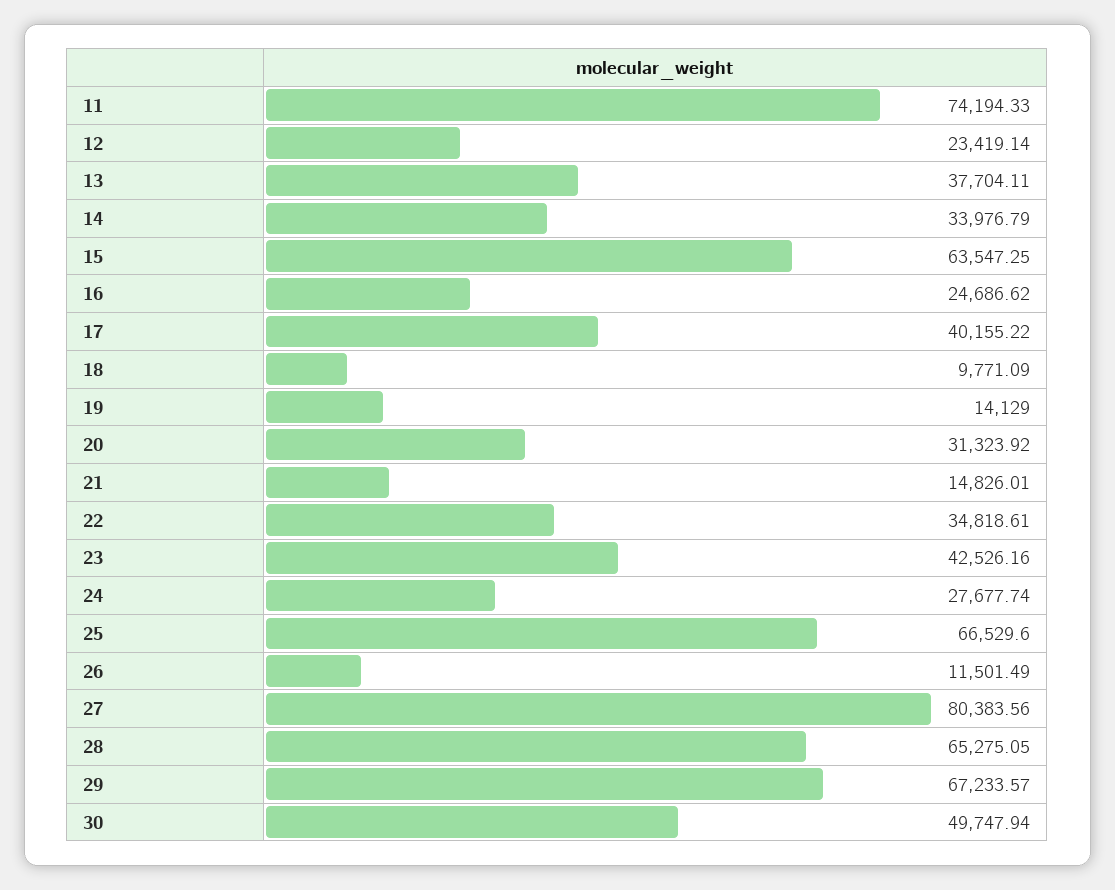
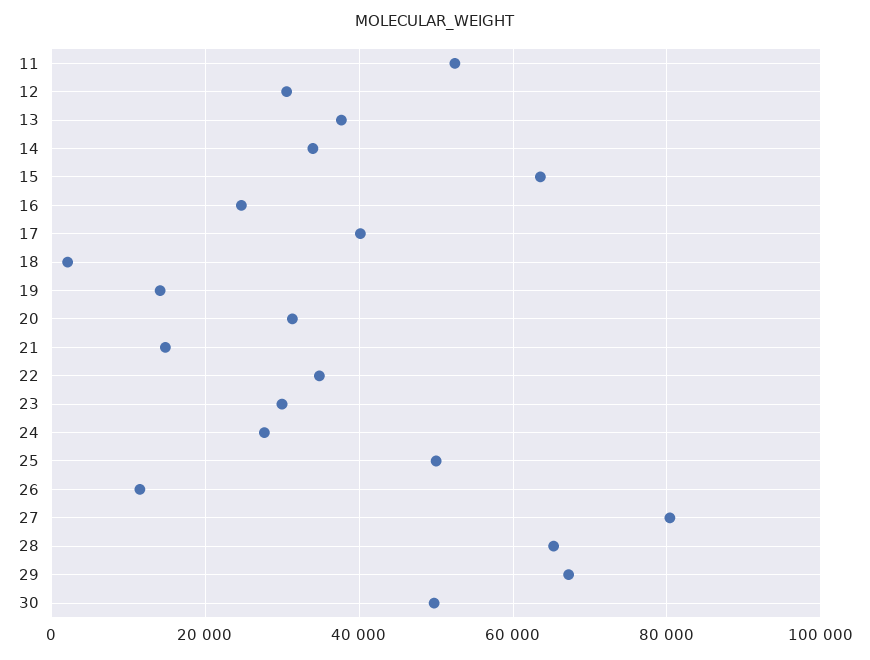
11: 74194.33 -> 52000
12: 23419.14 -> 30000
18: 9771.09 -> 2000
23: 42526.16 -> 30000
25: 66529.6 -> 50000

